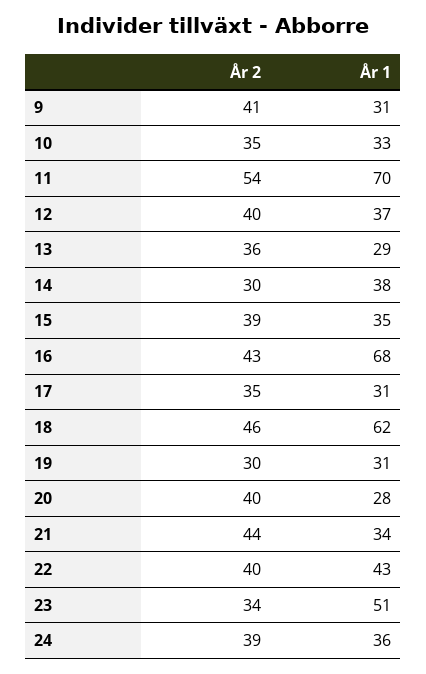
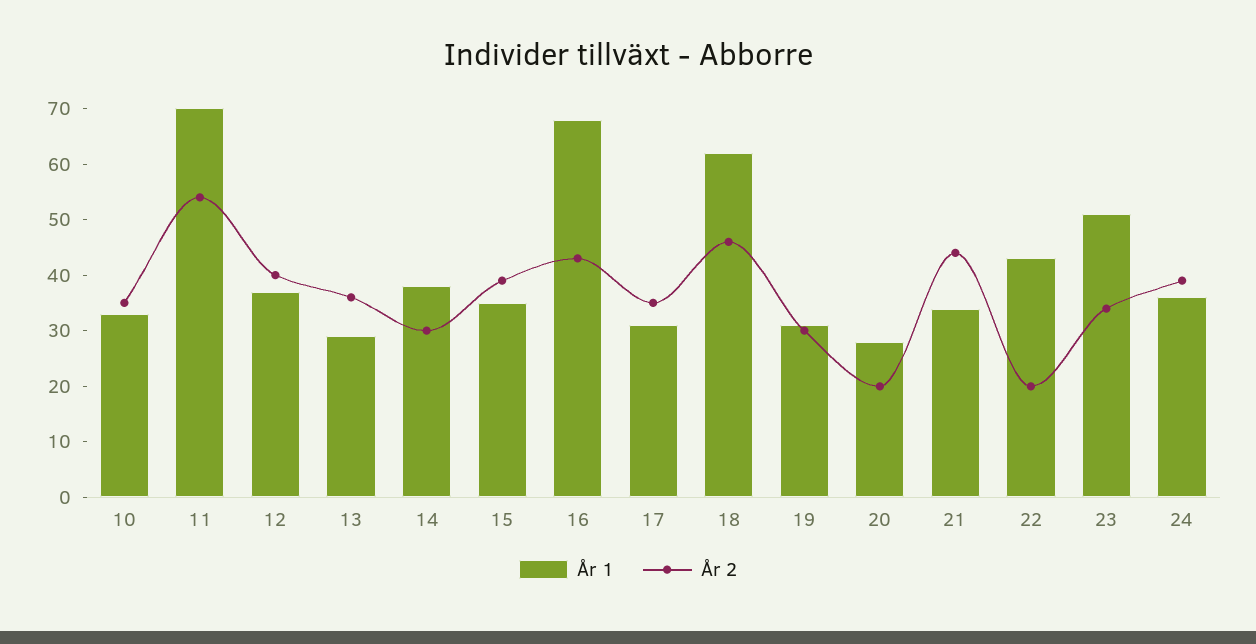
År 2, 9: 41 -> none
År 1, 9: 31 -> none
År 2, 20: 40 -> 20
År 2, 22: 40 -> 20

